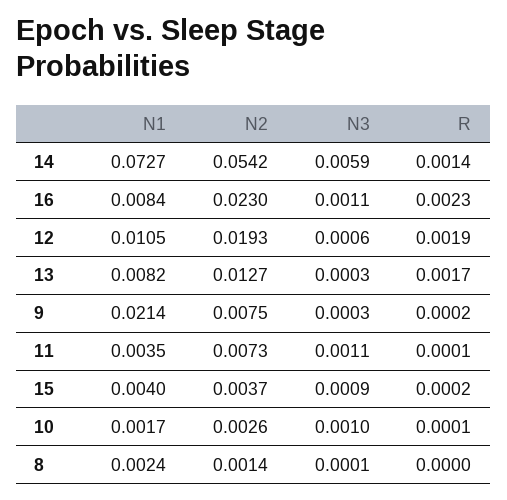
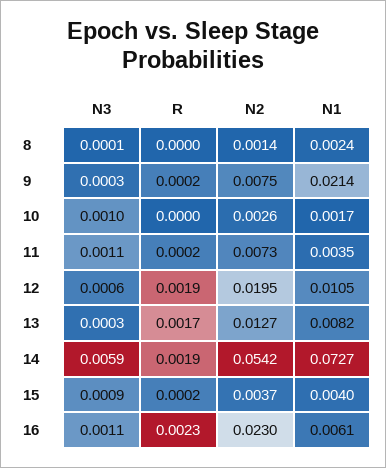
R, 14: 0.0014 -> 0.0019
N1, 16: 0.0084 -> 0.0061
N2, 12: 0.0193 -> 0.0195
R, 11: 0.0001 -> 0.0002
R, 10: 0.0001 -> 0

